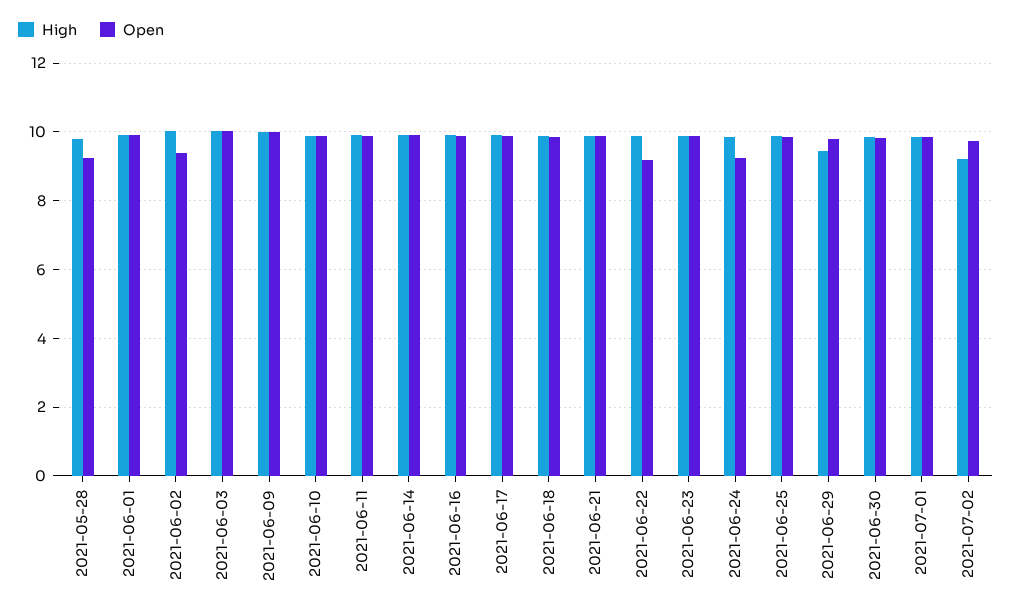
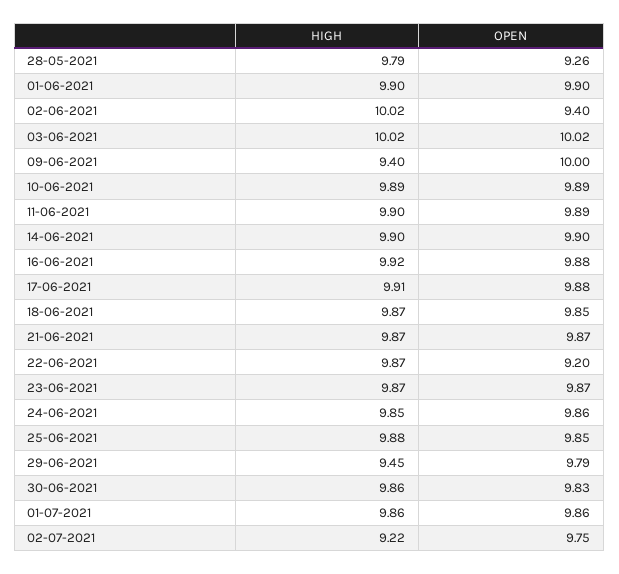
High, 2021-06-09: 10 -> 9.4
Open, 2021-06-24: 9.2 -> 9.86

